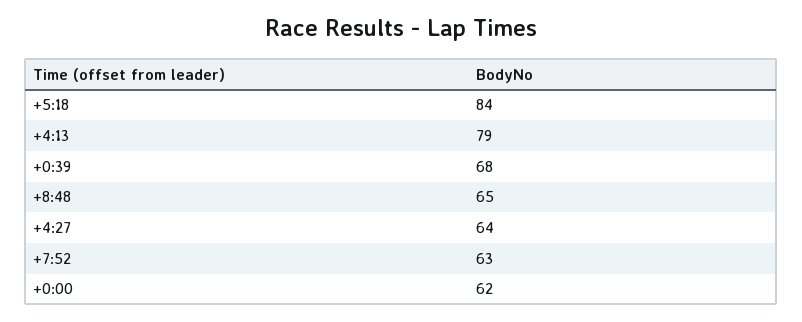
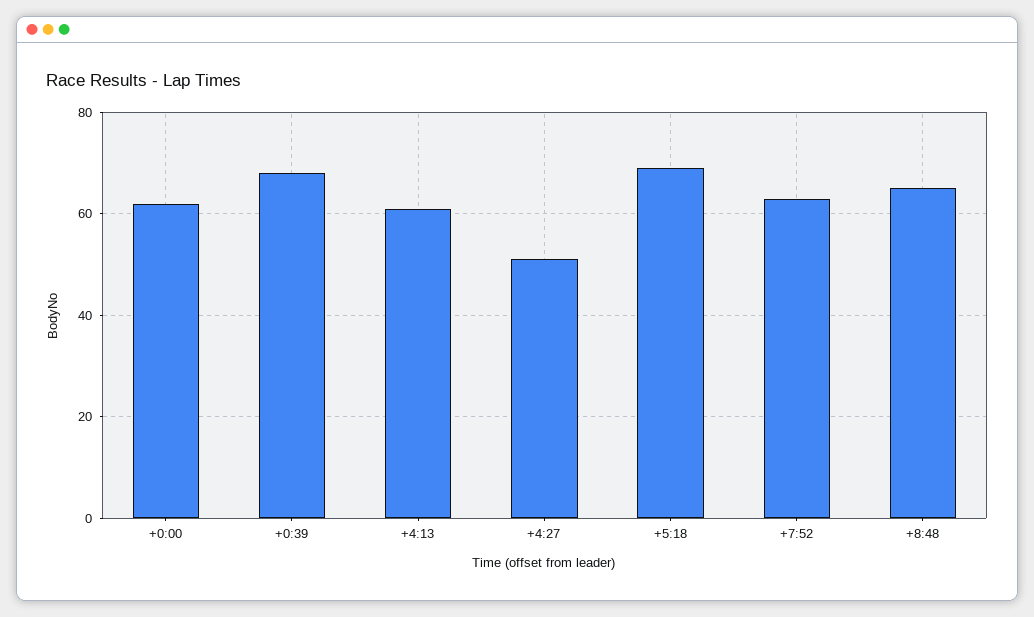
+5:18: 84 -> 70
+4:13: 79 -> 60
+4:27: 64 -> 50

